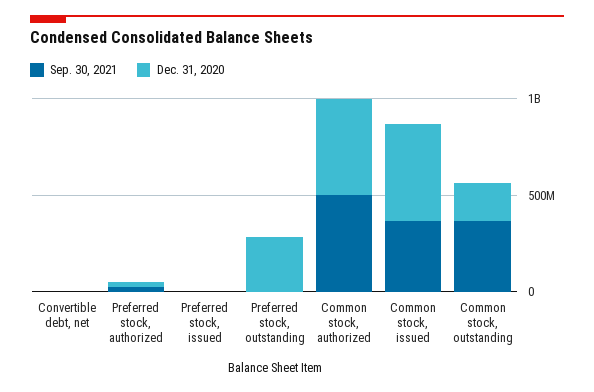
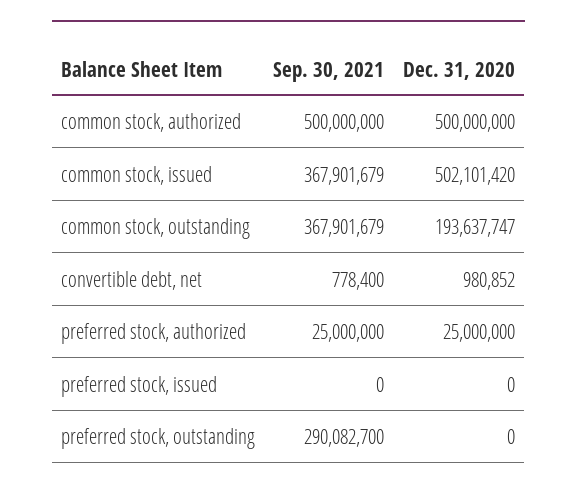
Sep. 30, 2021, Preferred stock, outstanding: 0 -> 290082700
Dec. 31, 2020, Preferred stock, outstanding: 300000000 -> 0

